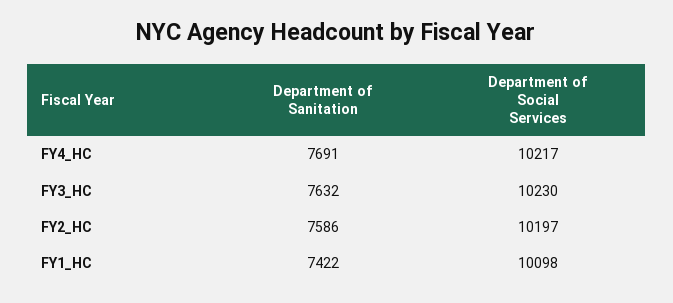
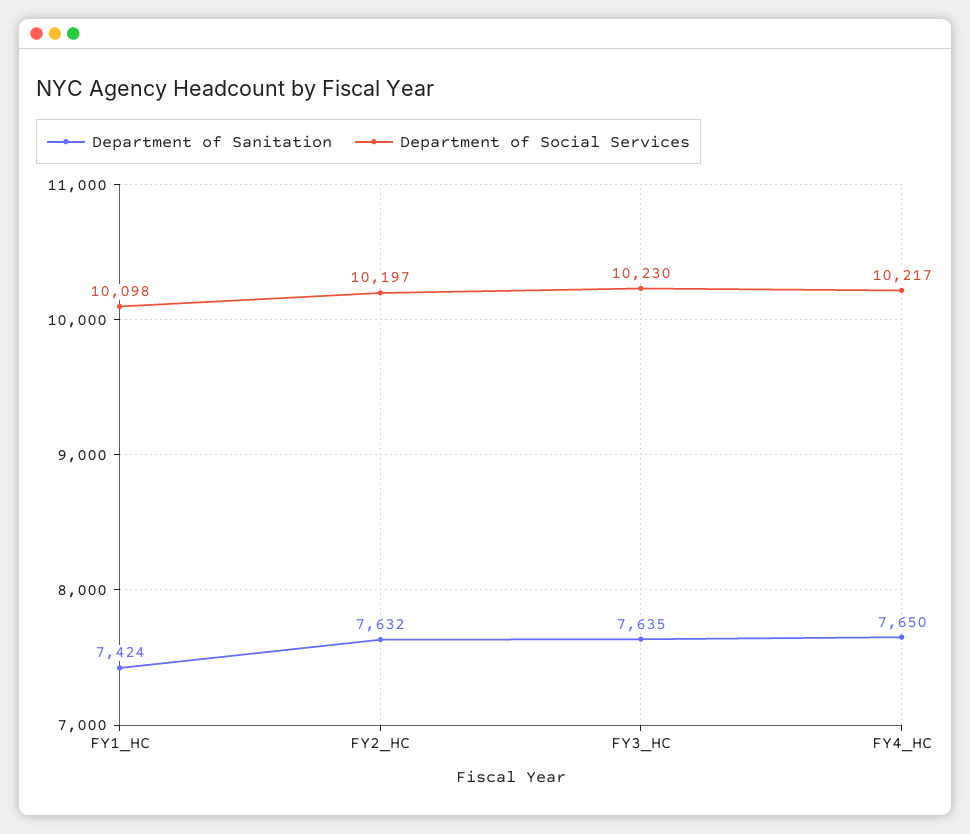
Department of Sanitation, FY4_HC: 7691 -> 7650
Department of Sanitation, FY3_HC: 7632 -> 7635
Department of Sanitation, FY2_HC: 7586 -> 7632
Department of Sanitation, FY1_HC: 7422 -> 7424

